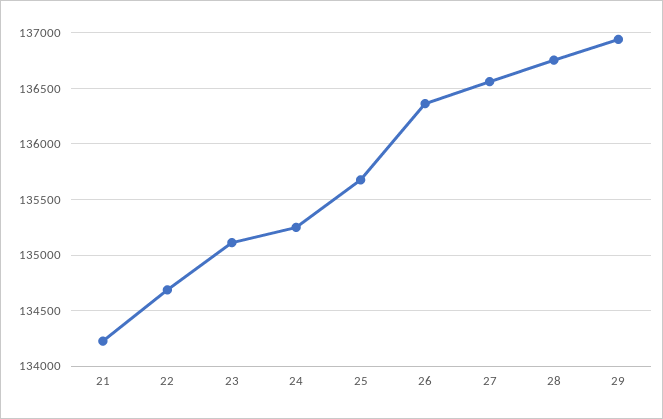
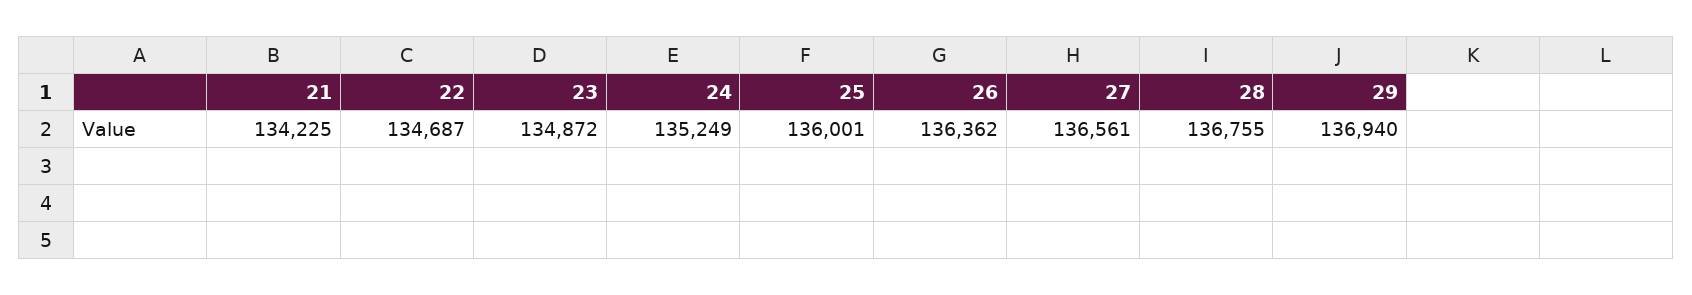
23: 135100 -> 134872
25: 135700 -> 136001

